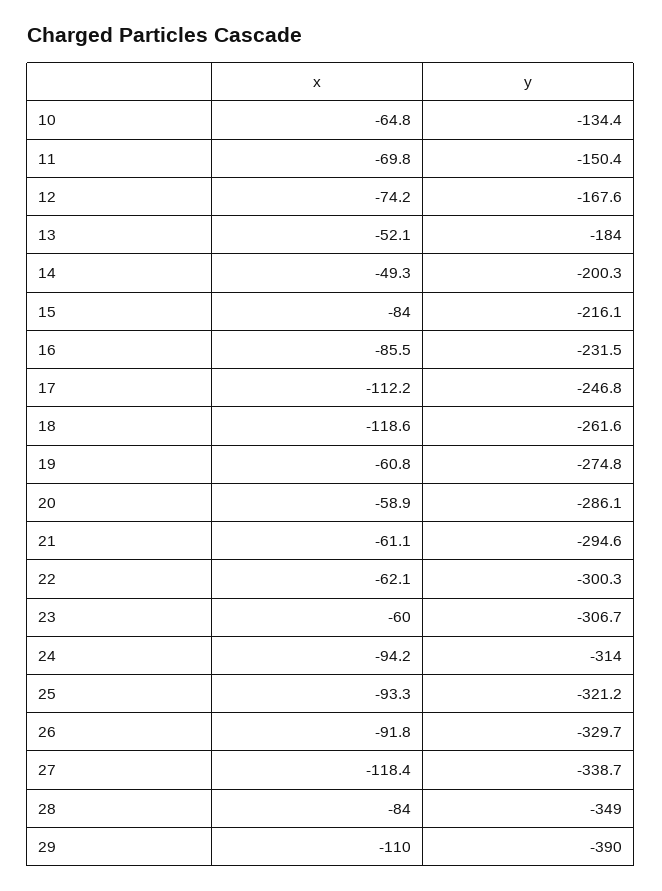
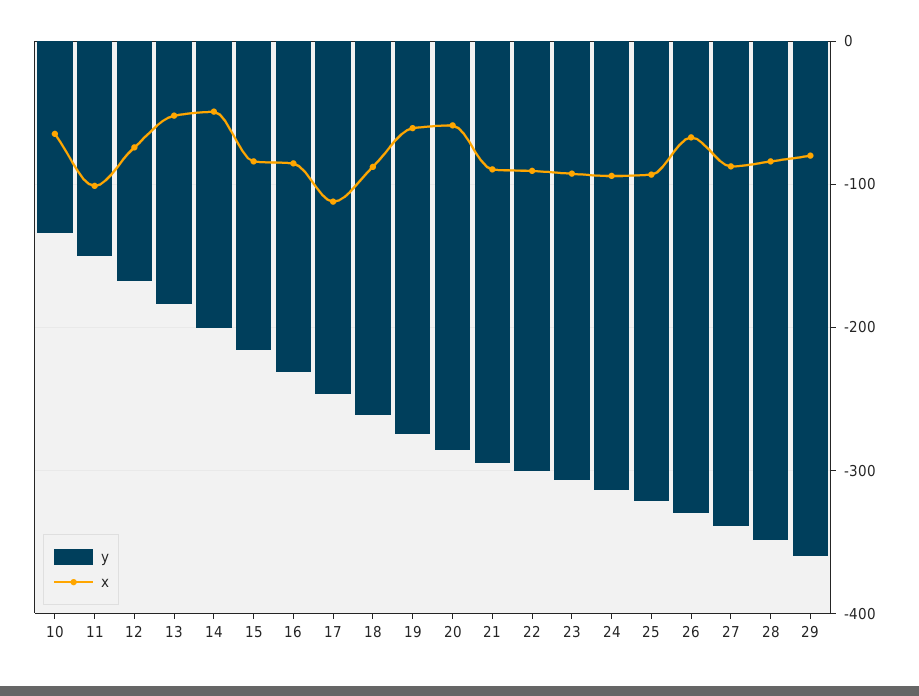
x, 11: -69.8 -> -100
x, 18: -118.6 -> -90
x, 21: -61.1 -> -90
x, 22: -62.1 -> -90
x, 23: -60 -> -90
x, 26: -91.8 -> -70
x, 27: -118.4 -> -90
x, 29: -110 -> -80
y, 29: -390 -> -360

